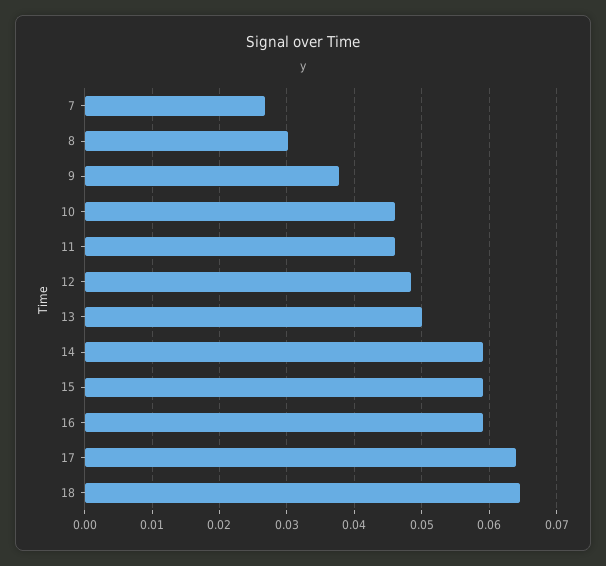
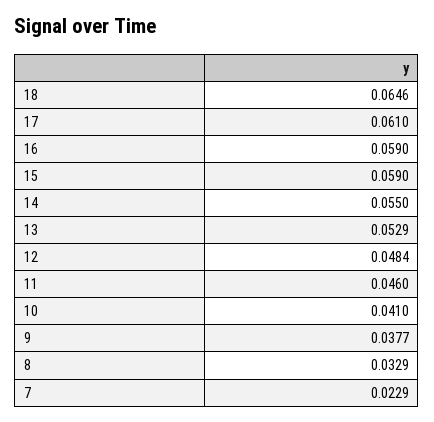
7: 0.027 -> 0.0229
8: 0.03 -> 0.0329
10: 0.046 -> 0.041
13: 0.05 -> 0.0529
14: 0.059 -> 0.055
17: 0.064 -> 0.061

